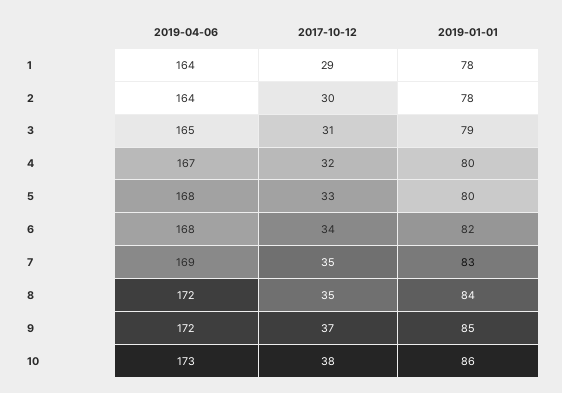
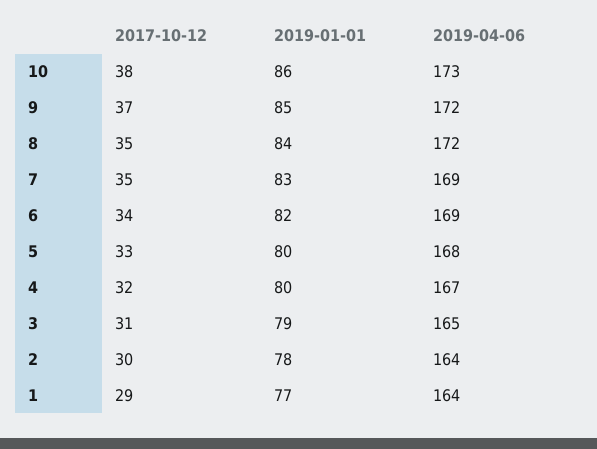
2019-01-01, 1: 78 -> 77
2019-04-06, 6: 168 -> 169

